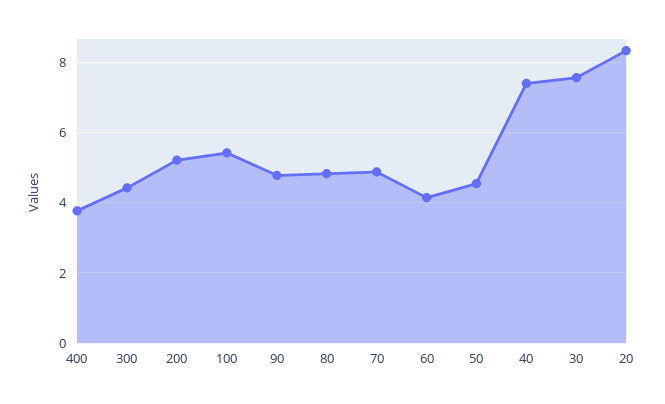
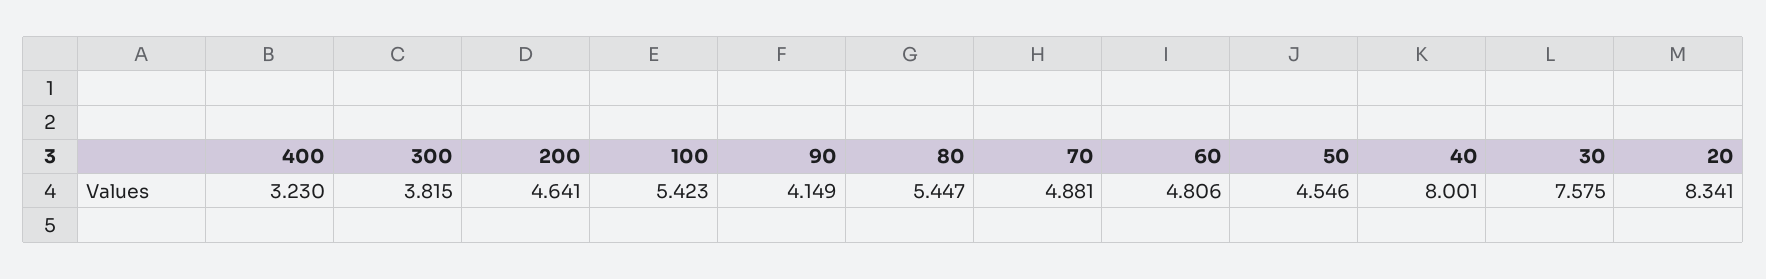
400: 3.8 -> 3.23
300: 4.4 -> 3.815
200: 5.2 -> 4.641
90: 4.8 -> 4.149
80: 4.8 -> 5.447
60: 4.2 -> 4.806
40: 7.4 -> 8.001

